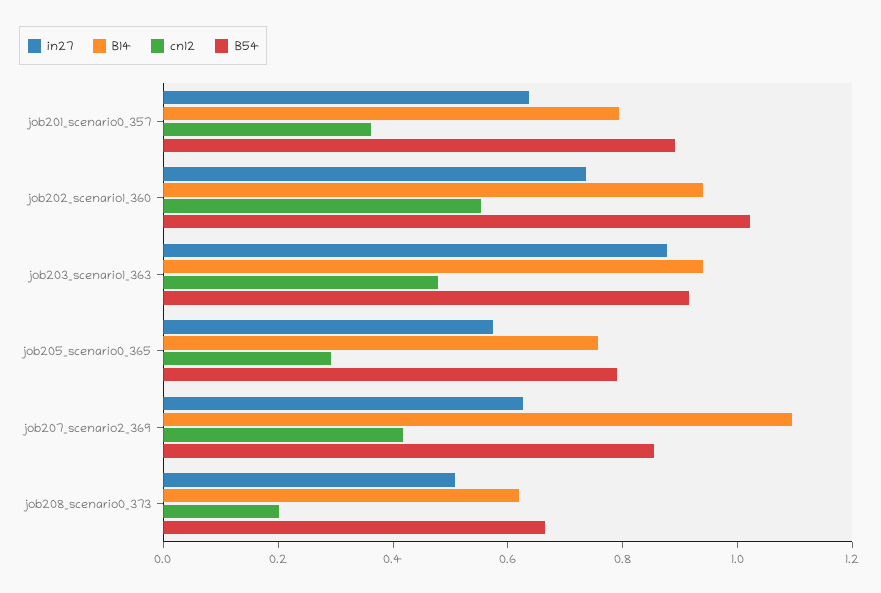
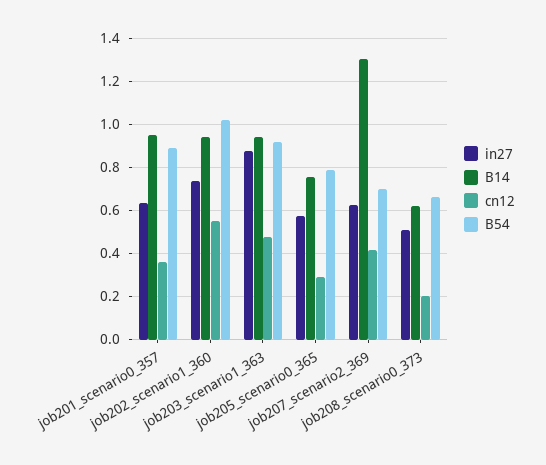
B14, job201_scenario0_357: 0.8 -> 0.95
B14, job207_scenario2_369: 1.1 -> 1.3
B54, job207_scenario2_369: 0.85 -> 0.7

